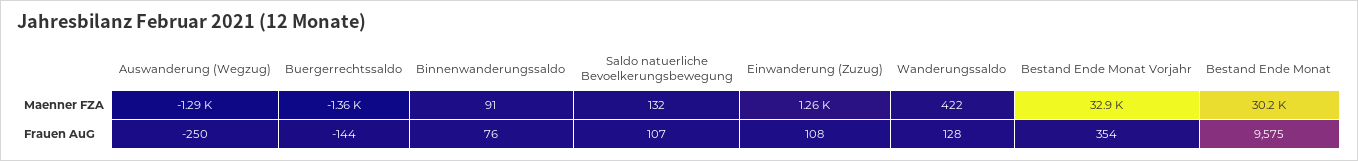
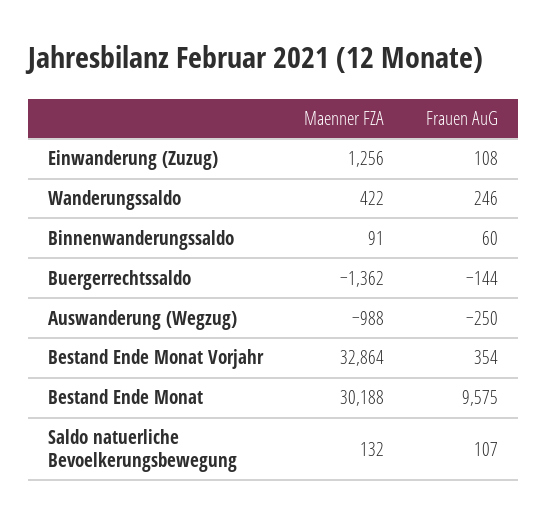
Auswanderung (Wegzug), Maenner FZA: -1290 -> -988
Binnenwanderungssaldo, Frauen AuG: 76 -> 60
Wanderungssaldo, Frauen AuG: 128 -> 246

